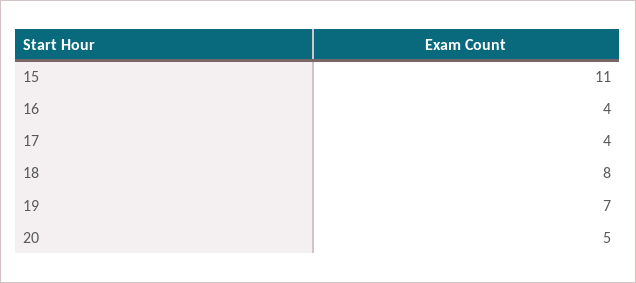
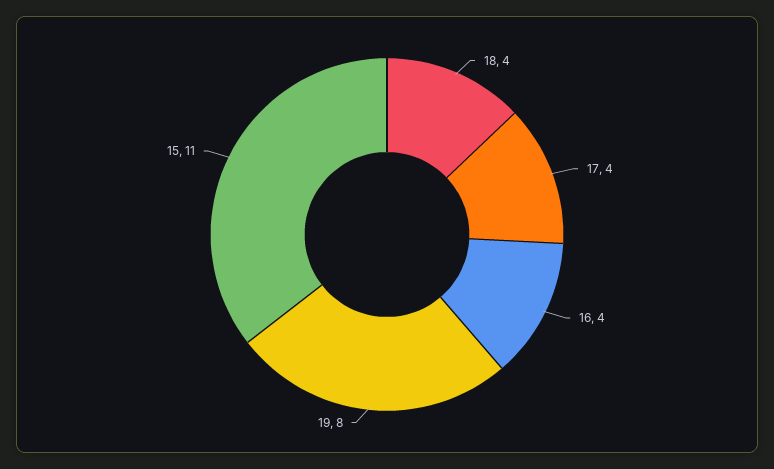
18: 8 -> 4
19: 7 -> 8
20: 5 -> none

